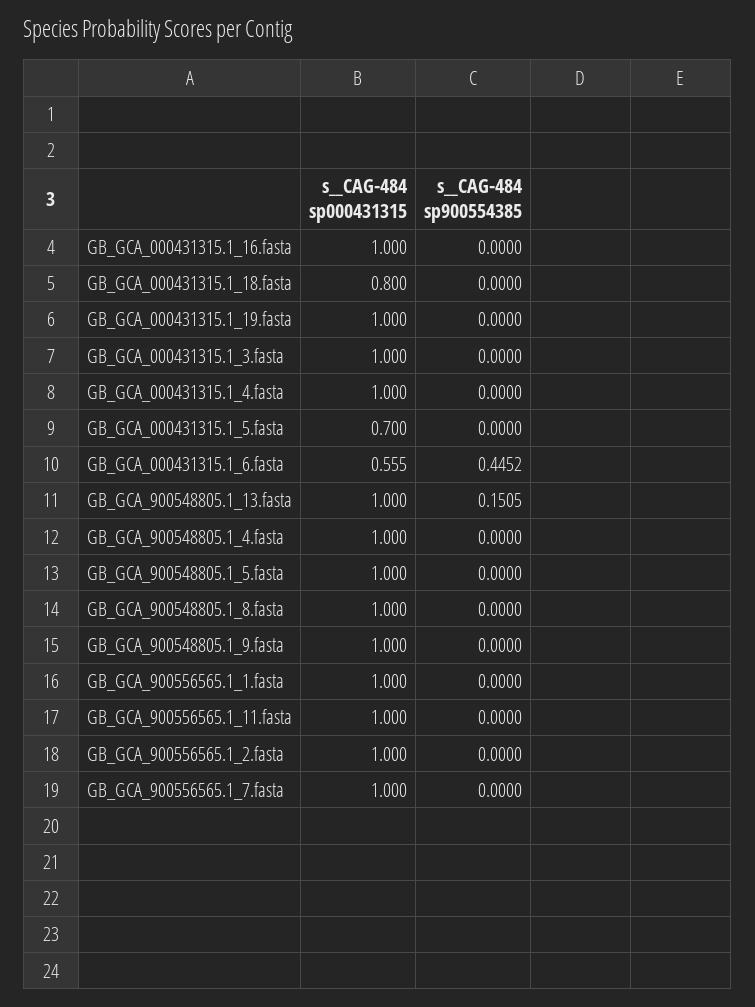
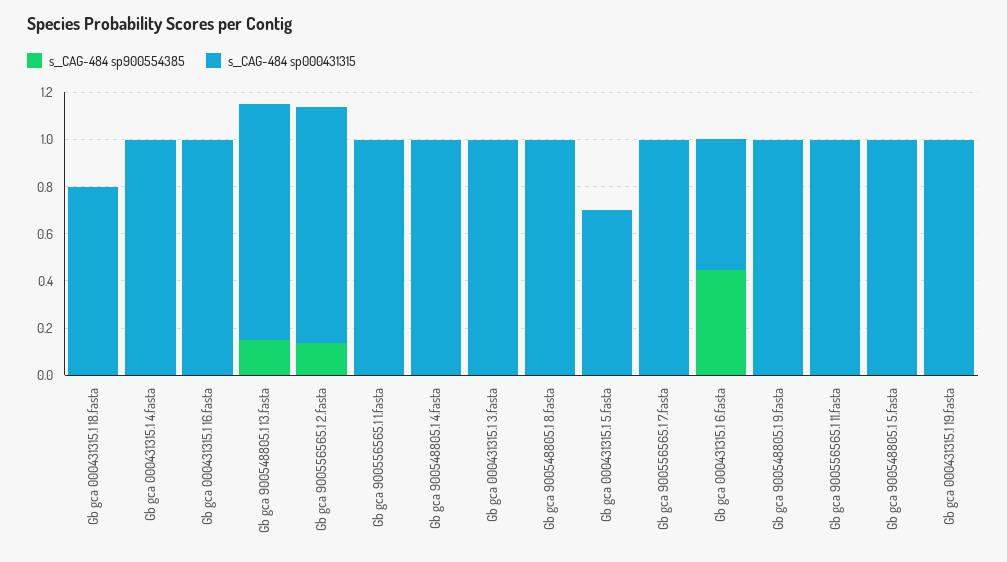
s__CAG-484 sp900554385, GB_GCA_900556565.1_2.fasta: 0 -> 0.15

